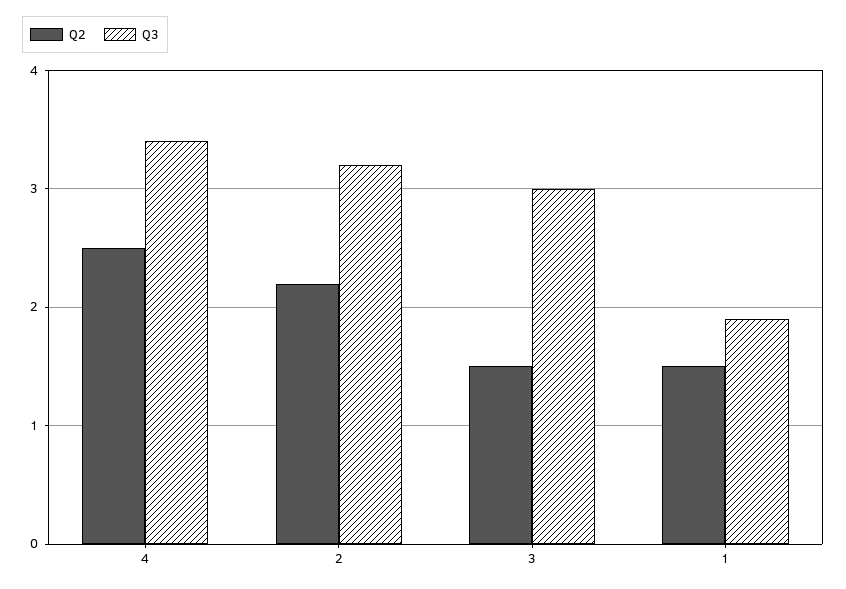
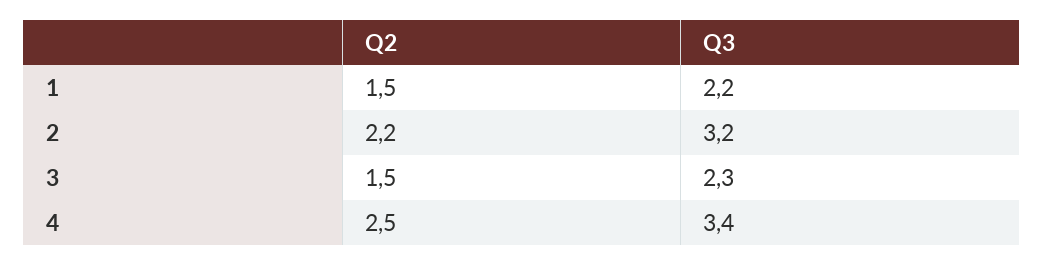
Q3, 3: 3 -> 2.3
Q3, 1: 1.9 -> 2.2

